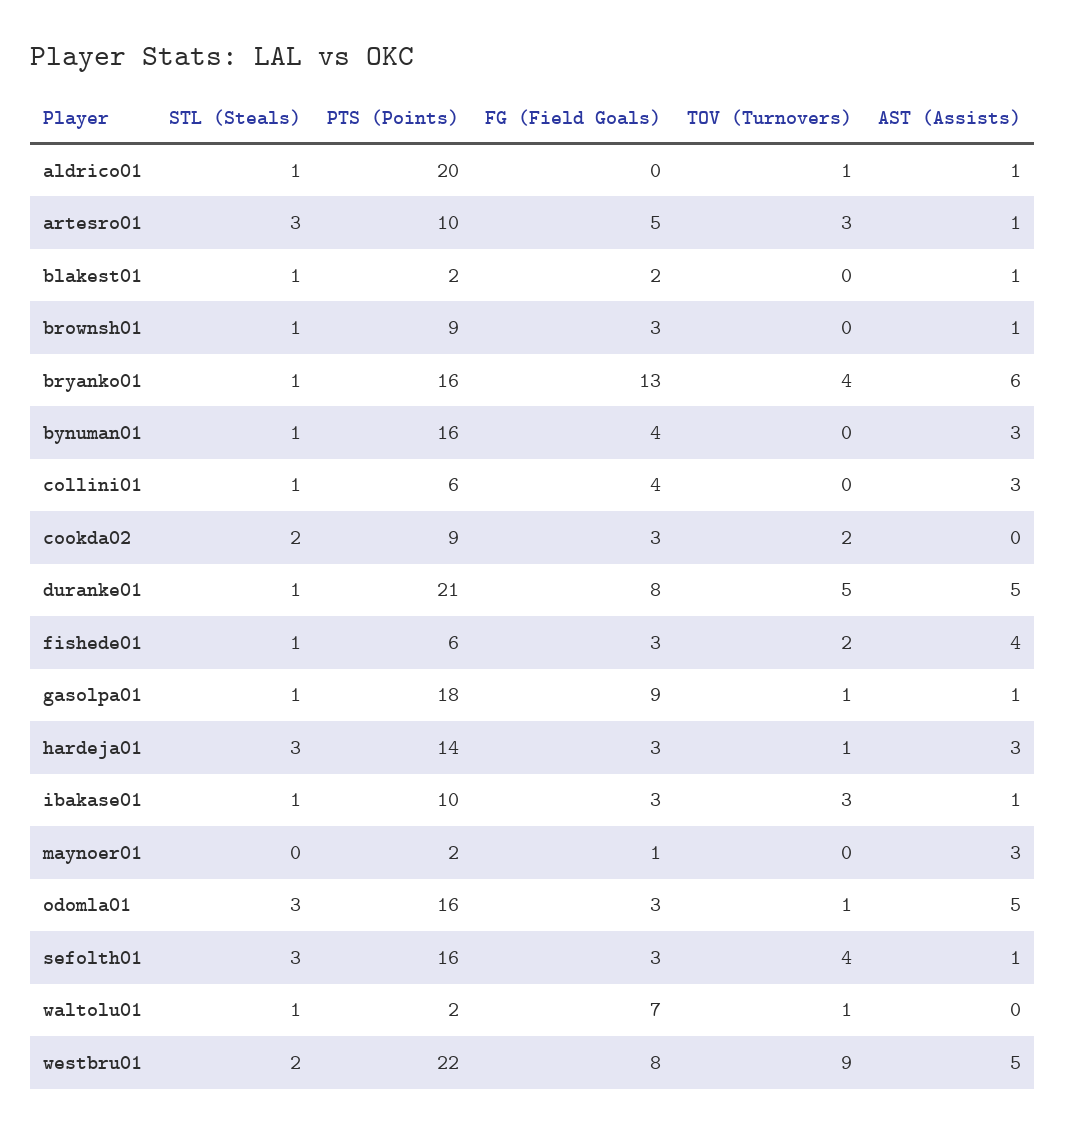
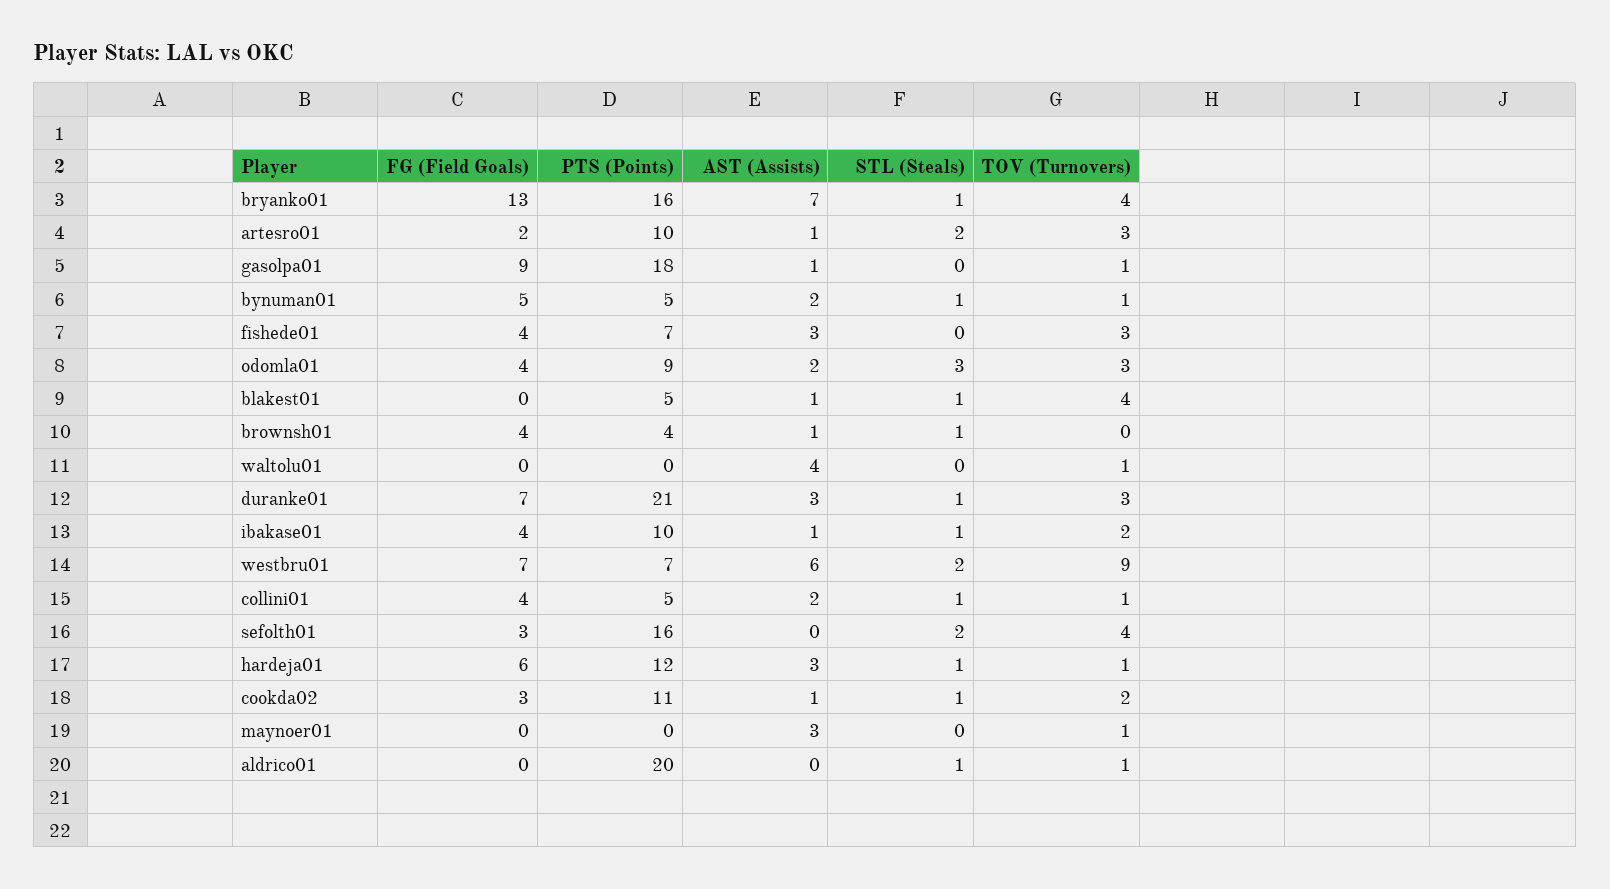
AST (Assists), aldrico01: 1 -> 0
STL (Steals), artesro01: 3 -> 2
FG (Field Goals), artesro01: 5 -> 2
PTS (Points), blakest01: 2 -> 5
FG (Field Goals), blakest01: 2 -> 0
TOV (Turnovers), blakest01: 0 -> 4
PTS (Points), brownsh01: 9 -> 4
FG (Field Goals), brownsh01: 3 -> 4
AST (Assists), bryanko01: 6 -> 7
PTS (Points), bynuman01: 16 -> 5
FG (Field Goals), bynuman01: 4 -> 5
TOV (Turnovers), bynuman01: 0 -> 1
AST (Assists), bynuman01: 3 -> 2
PTS (Points), collini01: 6 -> 5
TOV (Turnovers), collini01: 0 -> 1
AST (Assists), collini01: 3 -> 2
STL (Steals), cookda02: 2 -> 1
PTS (Points), cookda02: 9 -> 11
AST (Assists), cookda02: 0 -> 1
FG (Field Goals), duranke01: 8 -> 7
TOV (Turnovers), duranke01: 5 -> 3
AST (Assists), duranke01: 5 -> 3
STL (Steals), fishede01: 1 -> 0
PTS (Points), fishede01: 6 -> 7
FG (Field Goals), fishede01: 3 -> 4
TOV (Turnovers), fishede01: 2 -> 3
AST (Assists), fishede01: 4 -> 3
STL (Steals), gasolpa01: 1 -> 0
STL (Steals), hardeja01: 3 -> 1
PTS (Points), hardeja01: 14 -> 12
FG (Field Goals), hardeja01: 3 -> 6
FG (Field Goals), ibakase01: 3 -> 4
TOV (Turnovers), ibakase01: 3 -> 2
PTS (Points), maynoer01: 2 -> 0
FG (Field Goals), maynoer01: 1 -> 0
TOV (Turnovers), maynoer01: 0 -> 1
PTS (Points), odomla01: 16 -> 9
FG (Field Goals), odomla01: 3 -> 4
TOV (Turnovers), odomla01: 1 -> 3
AST (Assists), odomla01: 5 -> 2
STL (Steals), sefolth01: 3 -> 2
AST (Assists), sefolth01: 1 -> 0
STL (Steals), waltolu01: 1 -> 0
PTS (Points), waltolu01: 2 -> 0
FG (Field Goals), waltolu01: 7 -> 0
AST (Assists), waltolu01: 0 -> 4
PTS (Points), westbru01: 22 -> 7
FG (Field Goals), westbru01: 8 -> 7
AST (Assists), westbru01: 5 -> 6

